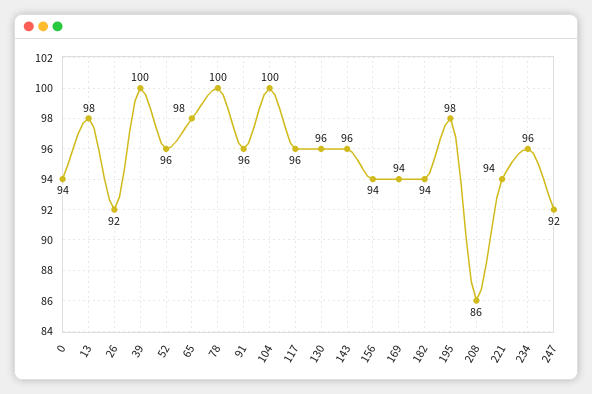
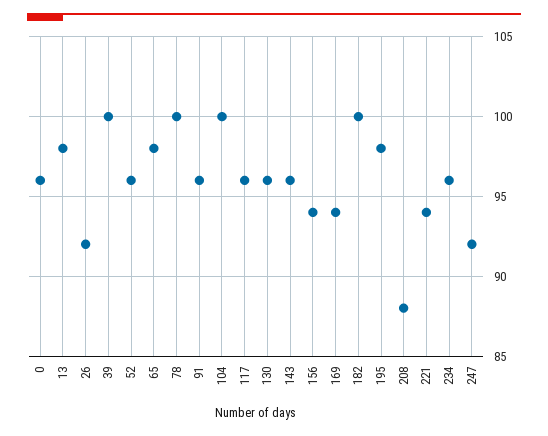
0: 94 -> 96
182: 94 -> 100
208: 86 -> 88

